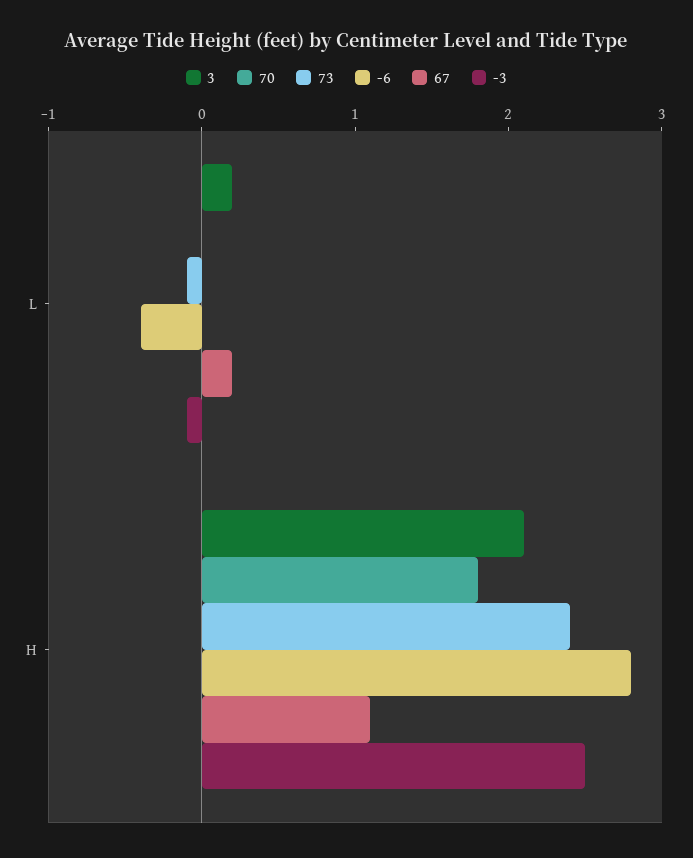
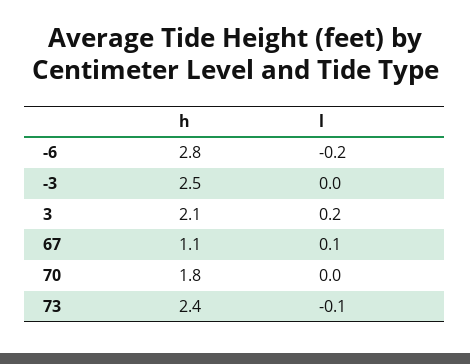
-6, L: -0.4 -> -0.2
67, L: 0.2 -> 0.1
-3, L: -0.1 -> 0

